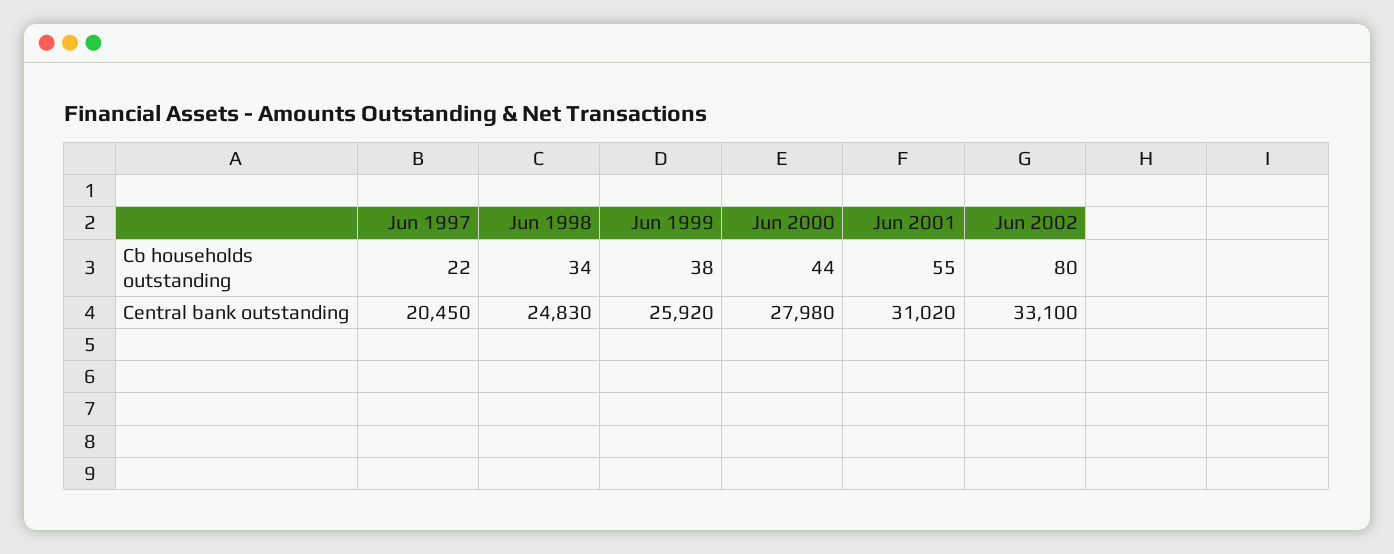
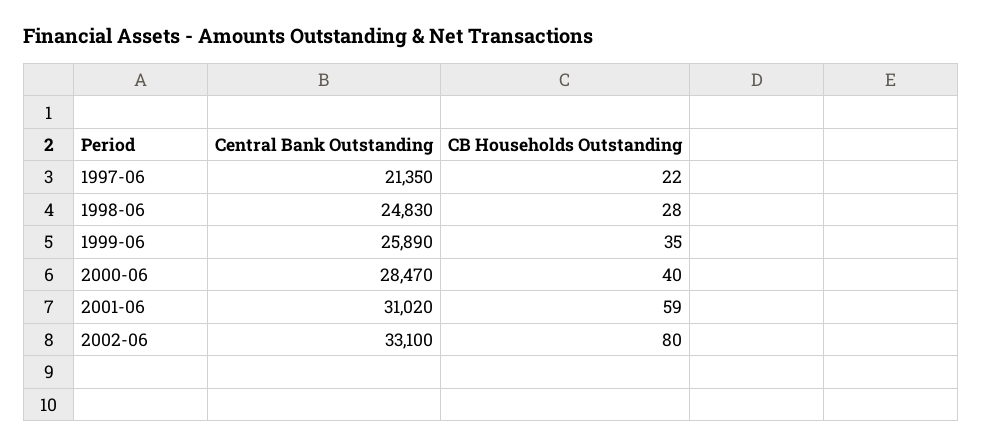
Jun 1998, Cb households outstanding: 34 -> 28
Jun 1999, Cb households outstanding: 38 -> 35
Jun 2000, Cb households outstanding: 44 -> 40
Jun 2001, Cb households outstanding: 55 -> 59
Jun 1997, Central bank outstanding: 20450 -> 21350
Jun 1999, Central bank outstanding: 25920 -> 25890
Jun 2000, Central bank outstanding: 27980 -> 28470

